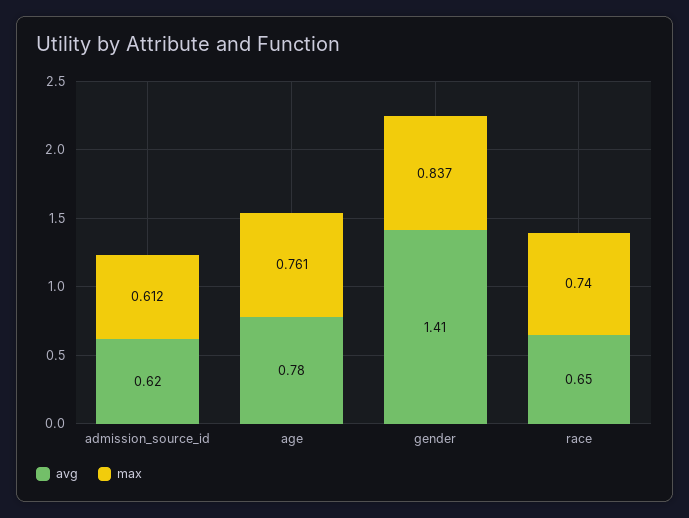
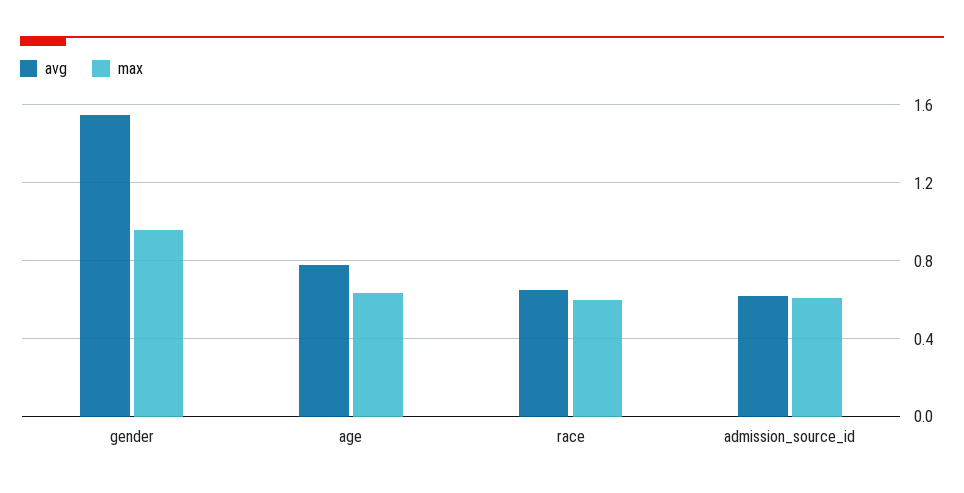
max, age: 0.761 -> 0.65
avg, gender: 1.41 -> 1.55
max, gender: 0.837 -> 0.95
max, race: 0.74 -> 0.6

